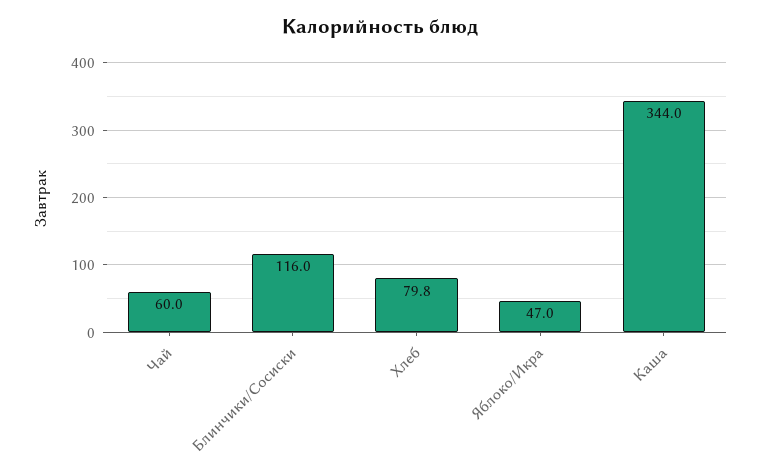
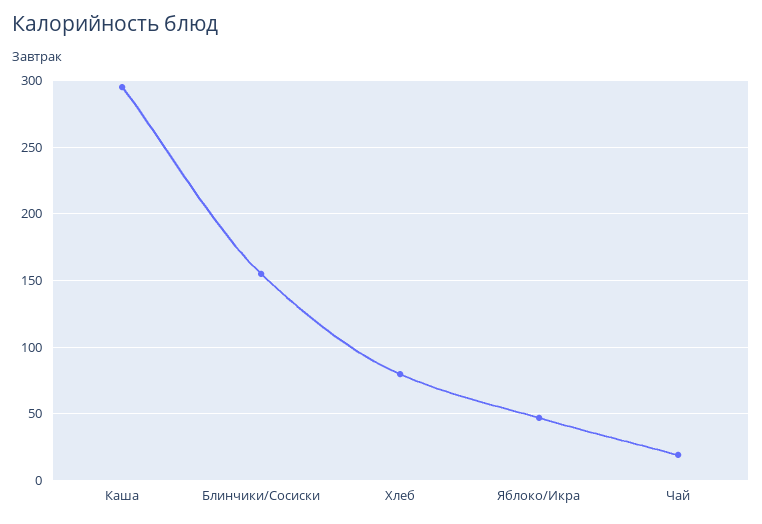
Чай: 60 -> 20
Блинчики/Сосиски: 116 -> 155
Каша: 344 -> 295

